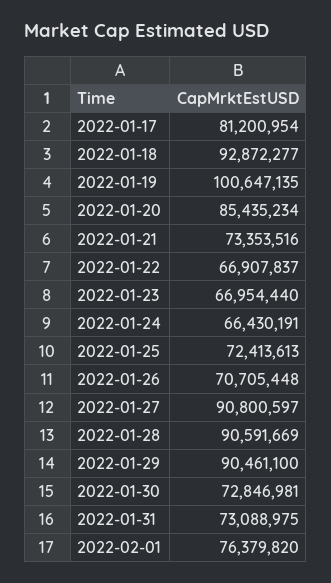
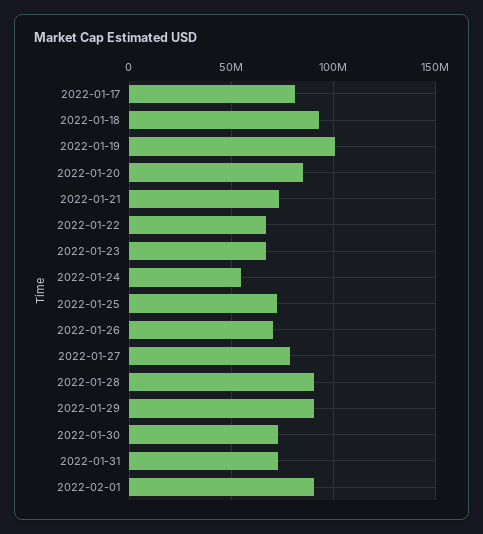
2022-01-24: 66430191 -> 55000000
2022-01-27: 90800597 -> 80000000
2022-02-01: 76379820 -> 90000000

